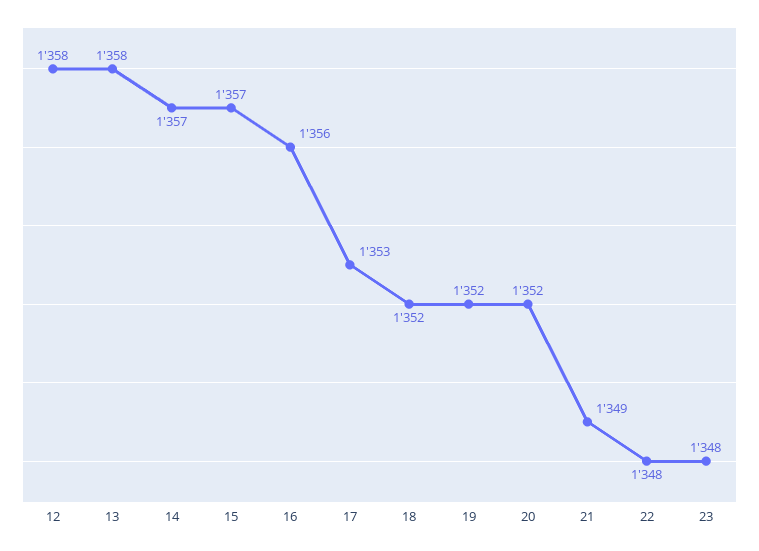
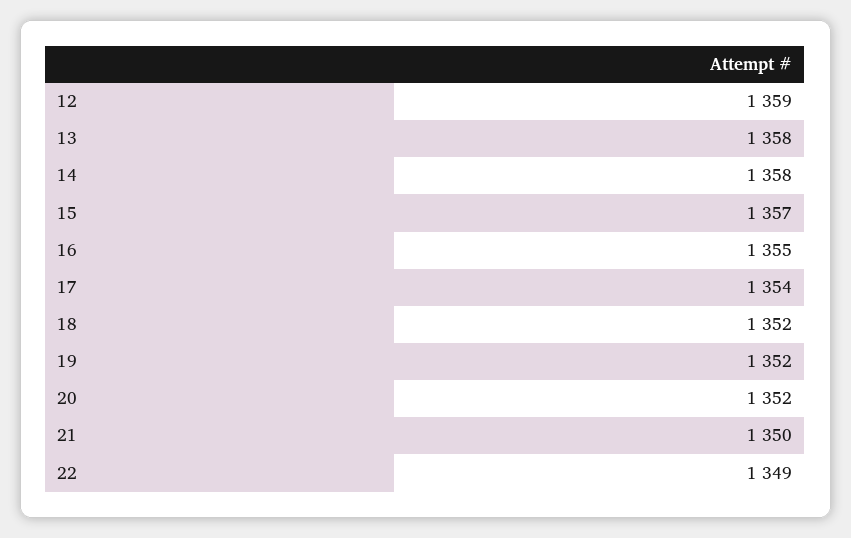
12: 1358 -> 1359
14: 1357 -> 1358
16: 1356 -> 1355
17: 1353 -> 1354
21: 1349 -> 1350
22: 1348 -> 1349
23: 1348 -> none

